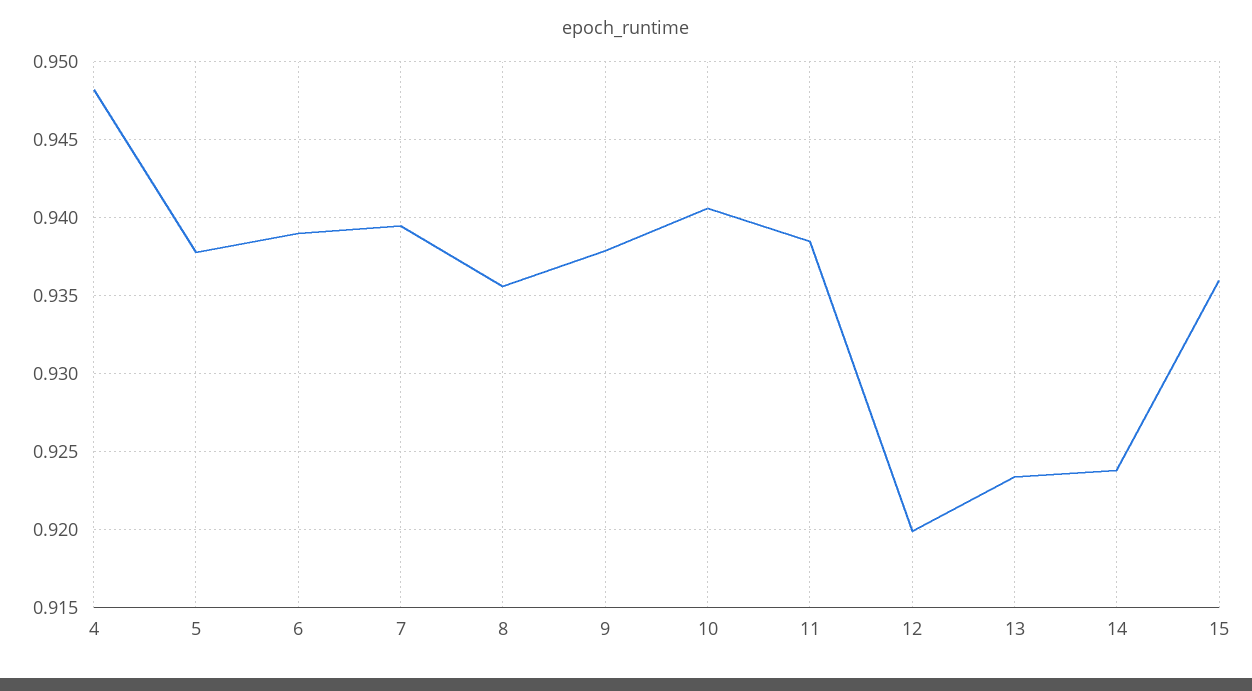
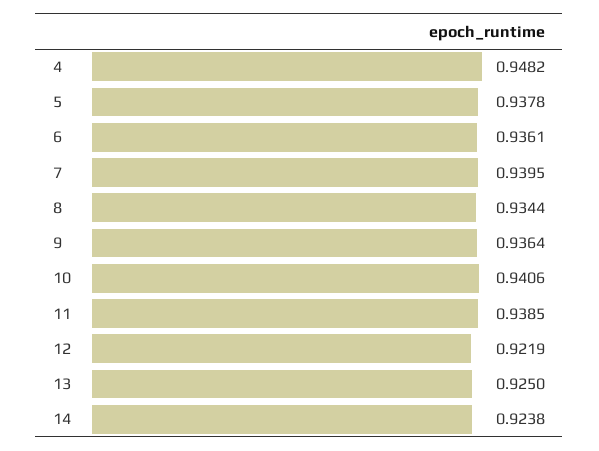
6: 0.939 -> 0.9361
8: 0.9355 -> 0.9344
9: 0.938 -> 0.9364
12: 0.92 -> 0.9219
13: 0.9235 -> 0.925
15: 0.936 -> none

